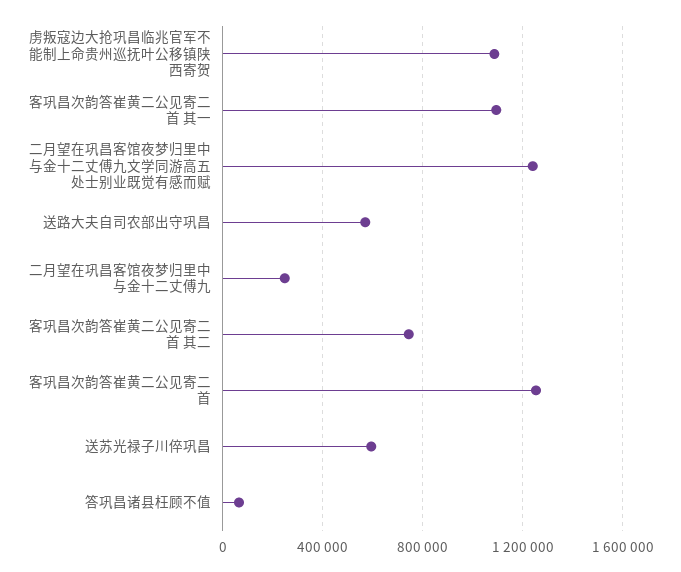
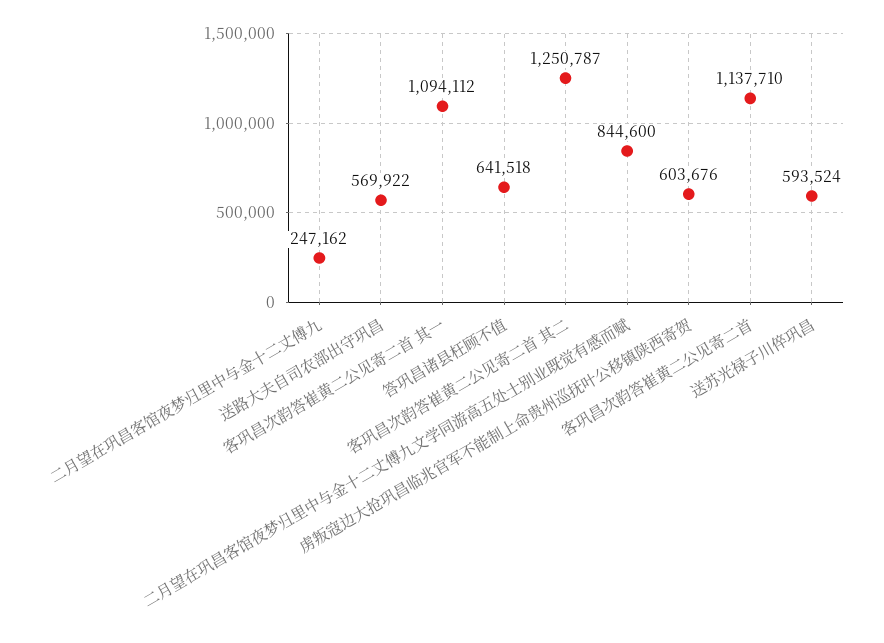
虏叛寇边大抢巩昌临兆官军不能制上命贵州巡抚叶公移镇陕西寄贺: 1100000 -> 603676
二月望在巩昌客馆夜梦归里中与金十二丈傅九文学同游高五处士别业既觉有感而赋: 1250000 -> 844600
客巩昌次韵答崔黄二公见寄二首 其二: 750000 -> 1250787
客巩昌次韵答崔黄二公见寄二首: 1250000 -> 1137710
答巩昌诸县枉顾不值: 50000 -> 641518

